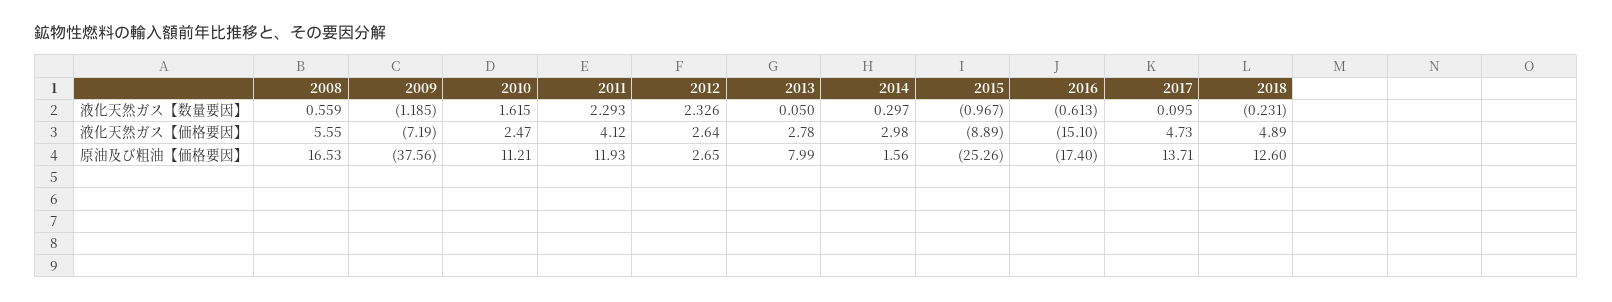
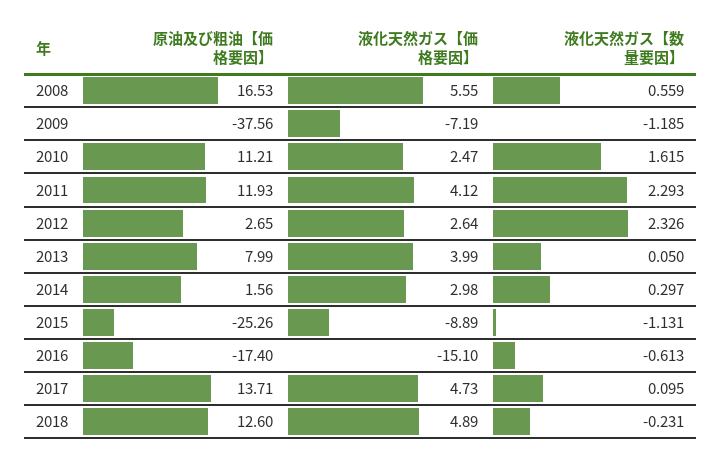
2015, 液化天然ガス【数量要因】: -0.967 -> -1.131
2013, 液化天然ガス【価格要因】: 2.78 -> 3.99

